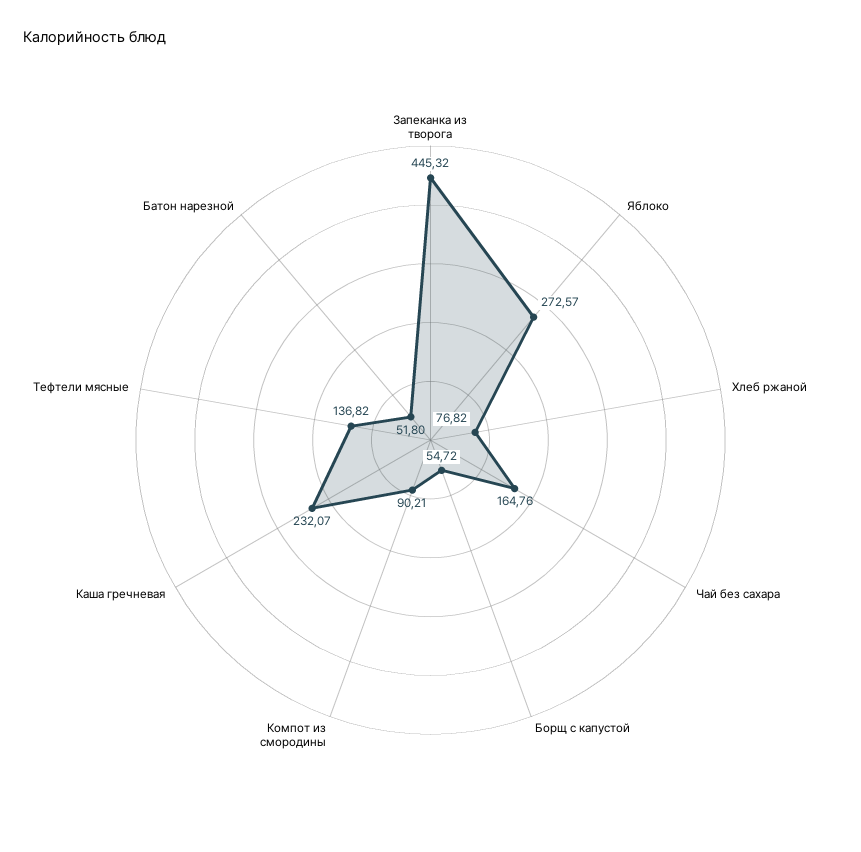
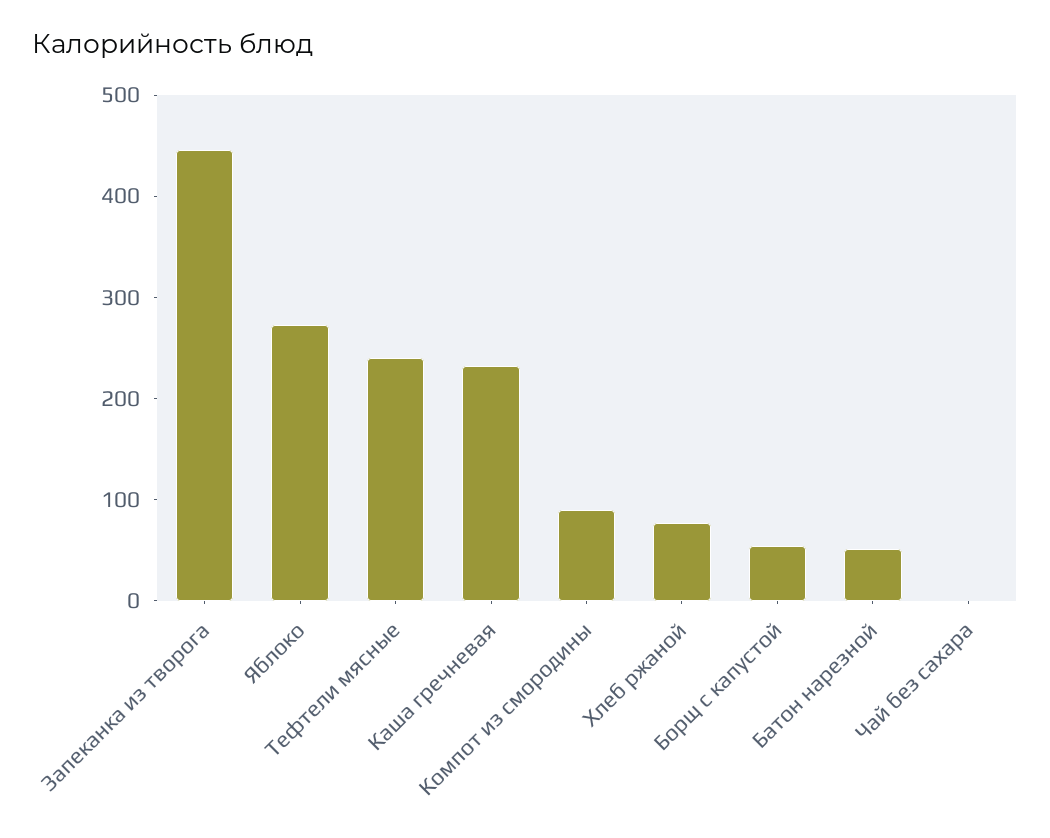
Чай без сахара: 164.76 -> 0
Тефтели мясные: 136.82 -> 240

